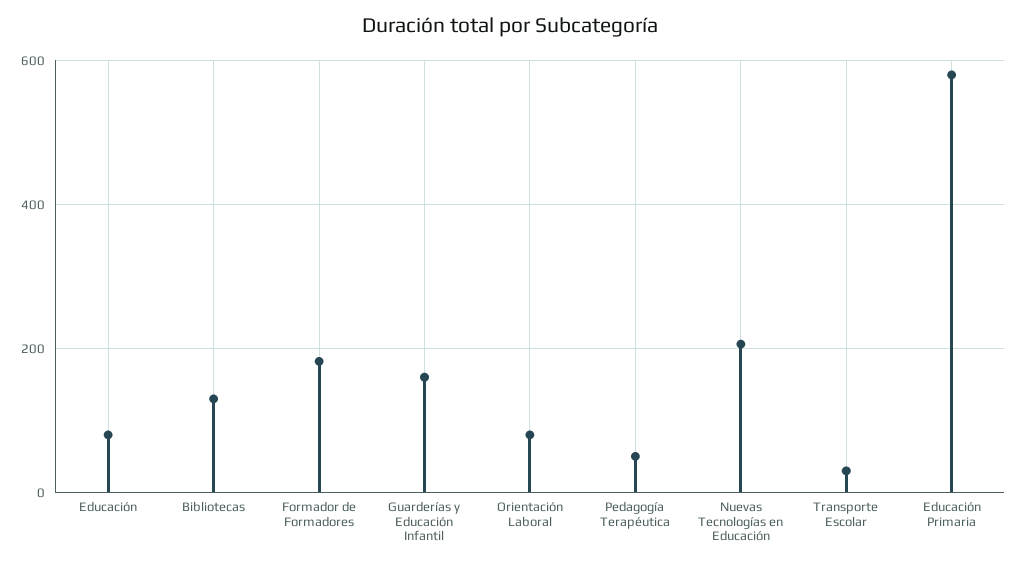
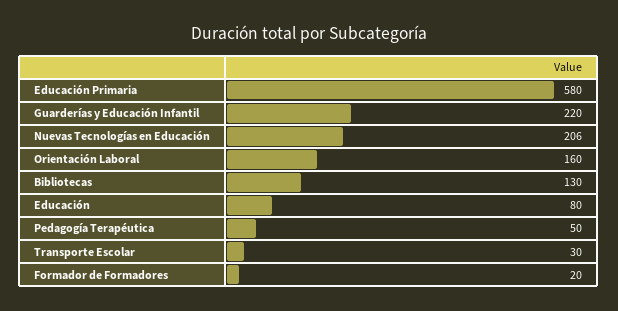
Formador de Formadores: 180 -> 20
Guarderías y Educación Infantil: 160 -> 220
Orientación Laboral: 80 -> 160

